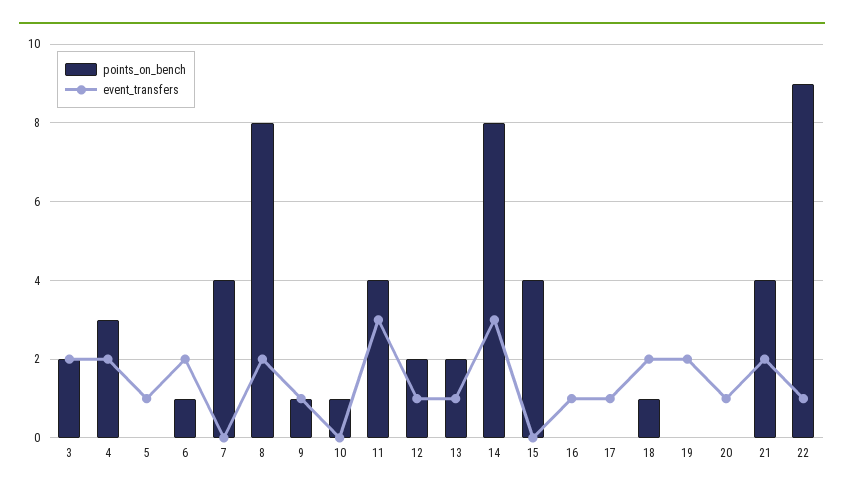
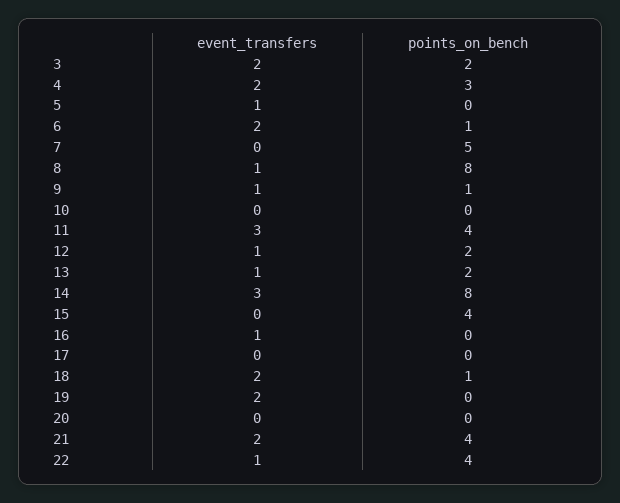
points_on_bench, 7: 4 -> 5
event_transfers, 8: 2 -> 1
points_on_bench, 10: 1 -> 0
event_transfers, 17: 1 -> 0
event_transfers, 20: 1 -> 0
points_on_bench, 22: 9 -> 4

